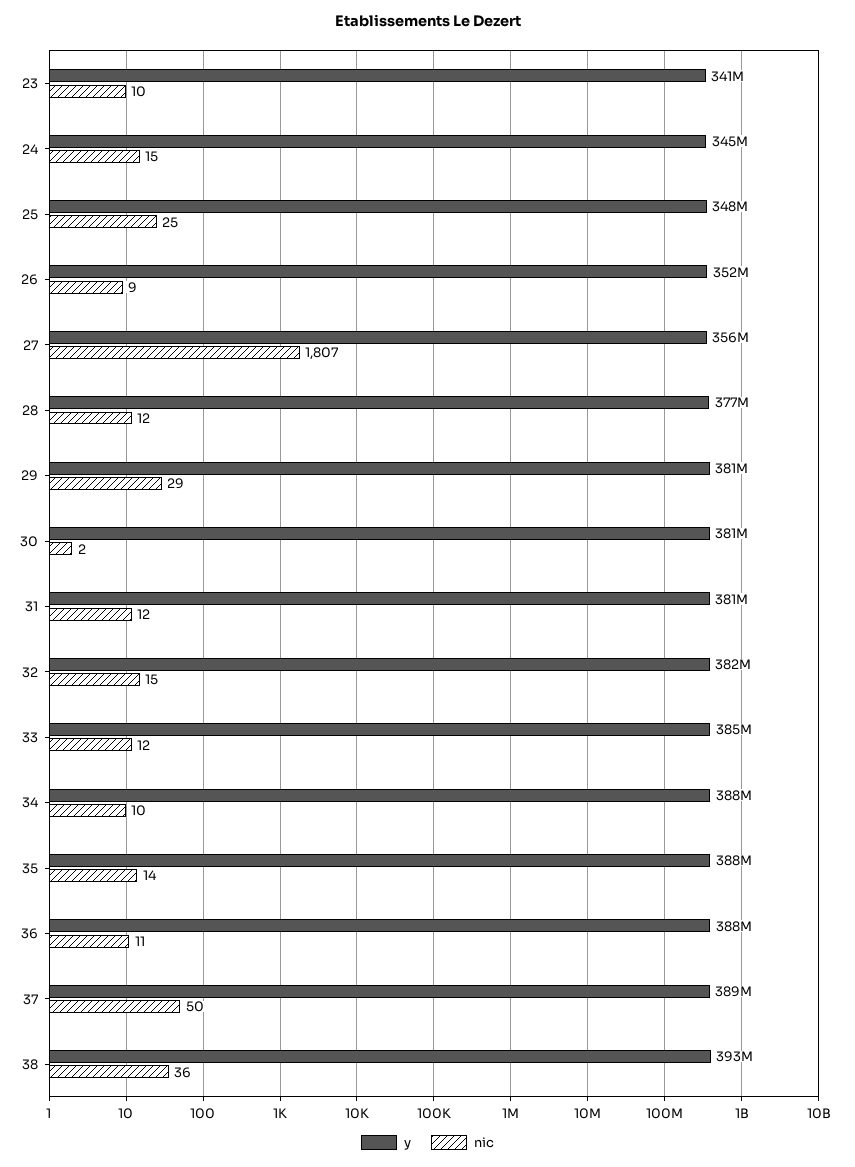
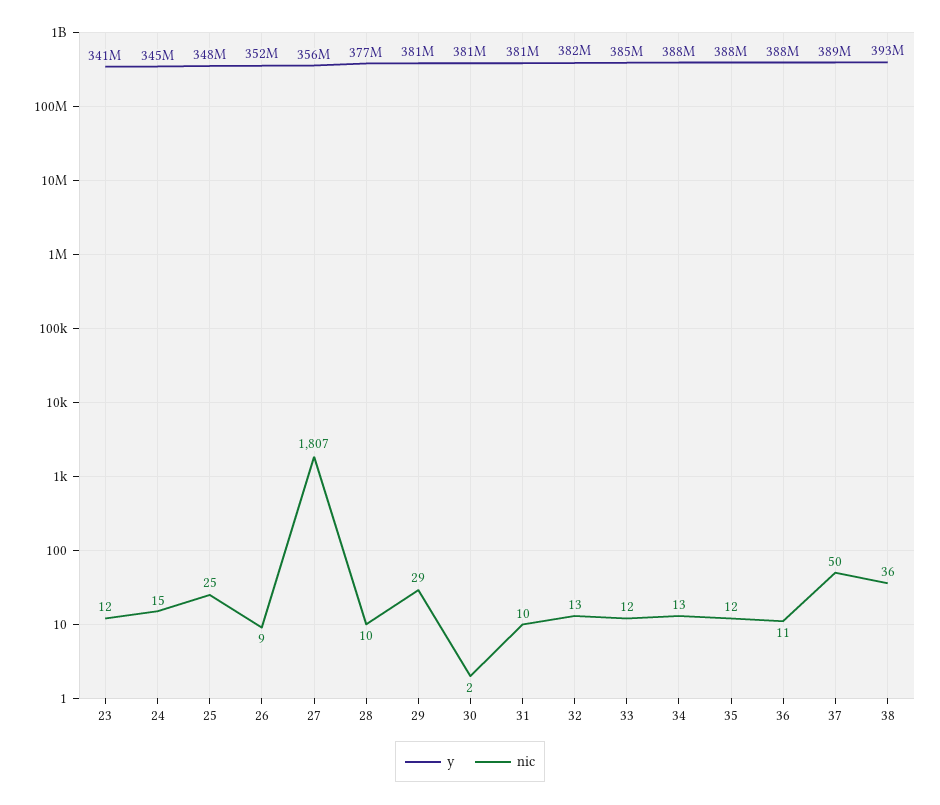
nic, 23: 10 -> 12
nic, 28: 12 -> 10
nic, 31: 12 -> 10
nic, 32: 15 -> 13
nic, 34: 10 -> 13
nic, 35: 14 -> 12

